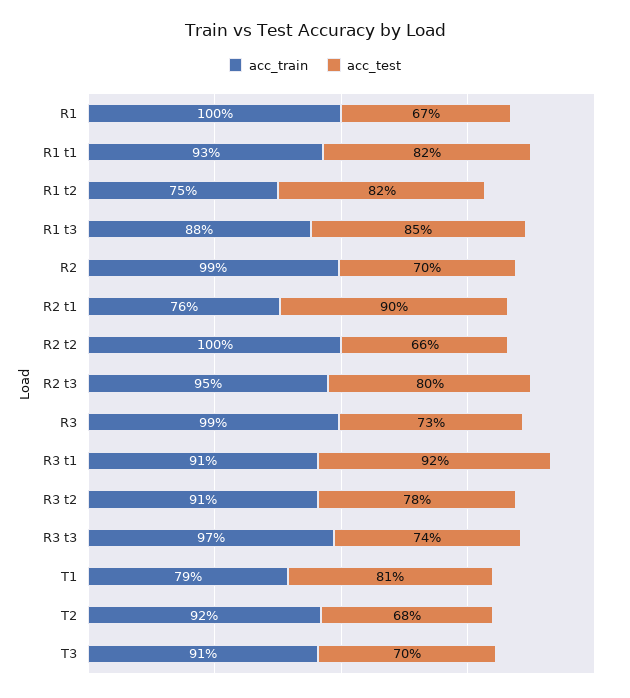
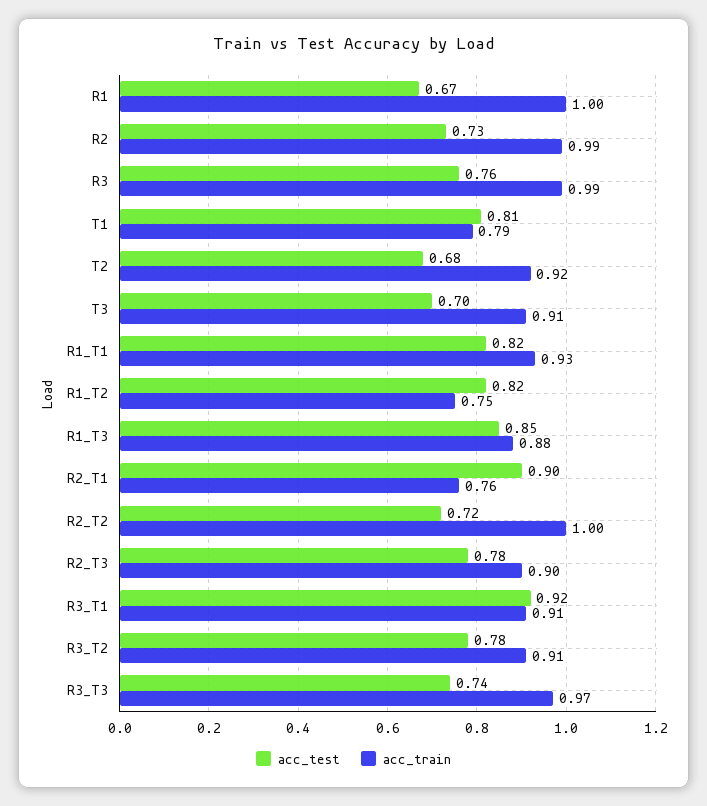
acc_test, R2: 0.7 -> 0.73
acc_test, R2 t2: 0.66 -> 0.72
acc_train, R2 t3: 0.95 -> 0.9
acc_test, R2 t3: 0.8 -> 0.78
acc_test, R3: 0.73 -> 0.76

